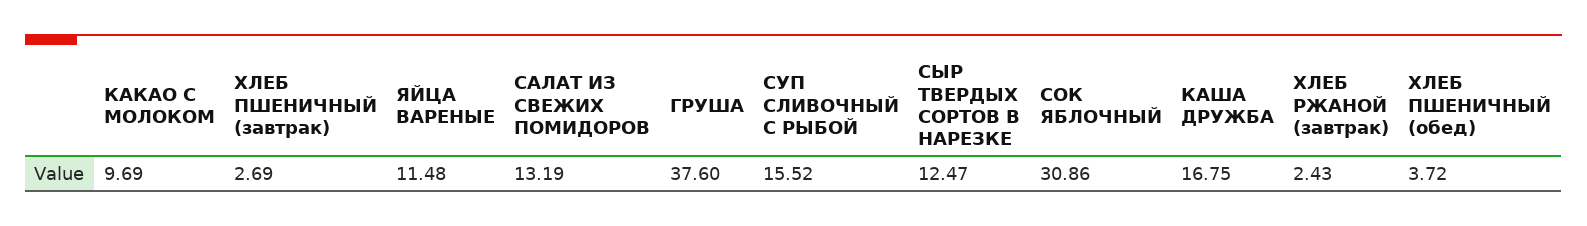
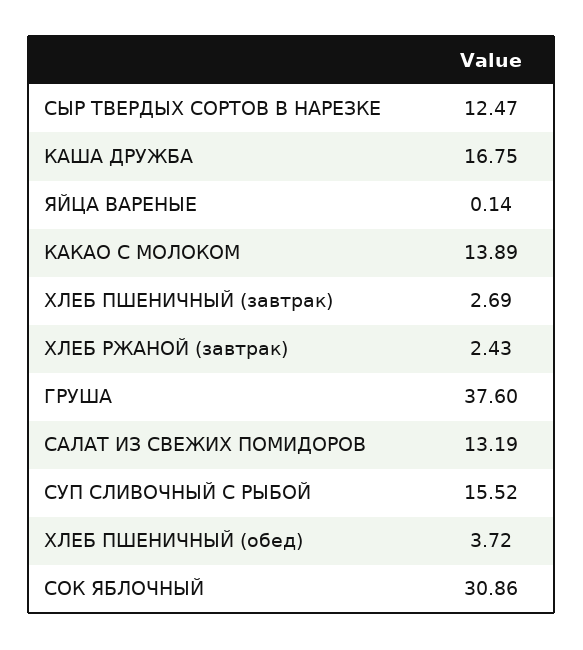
КАКАО С МОЛОКОМ: 9.69 -> 13.89
ЯЙЦА ВАРЕНЫЕ: 11.48 -> 0.14

